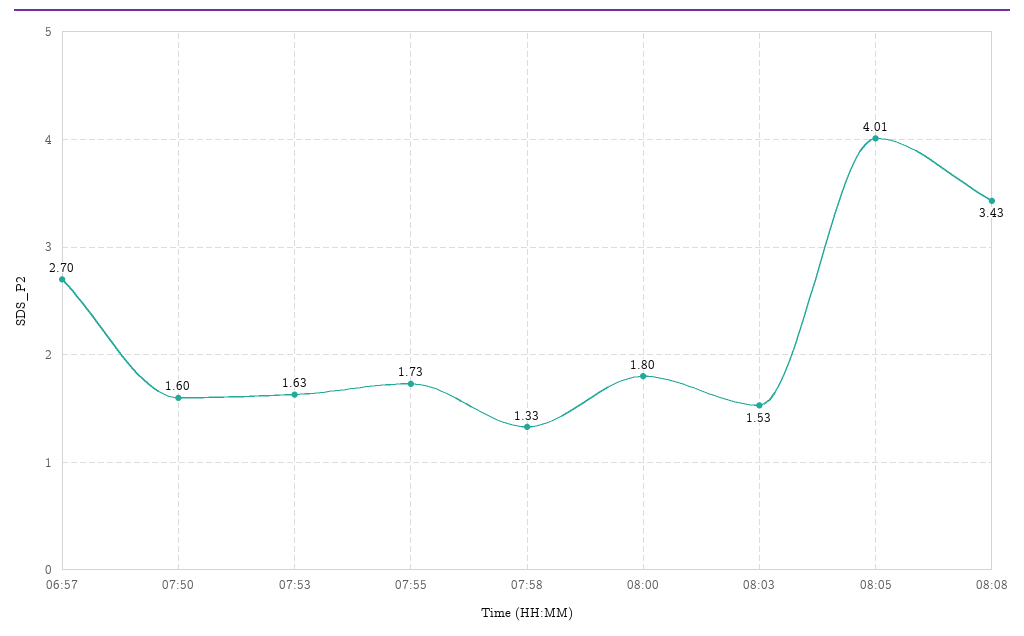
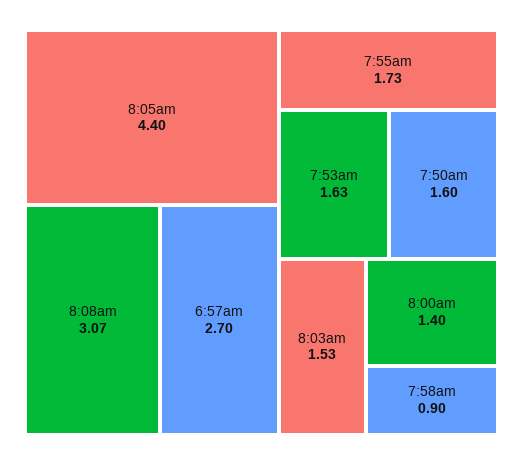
07:58: 1.33 -> 0.9
08:00: 1.8 -> 1.4
08:05: 4.01 -> 4.4
08:08: 3.43 -> 3.07

